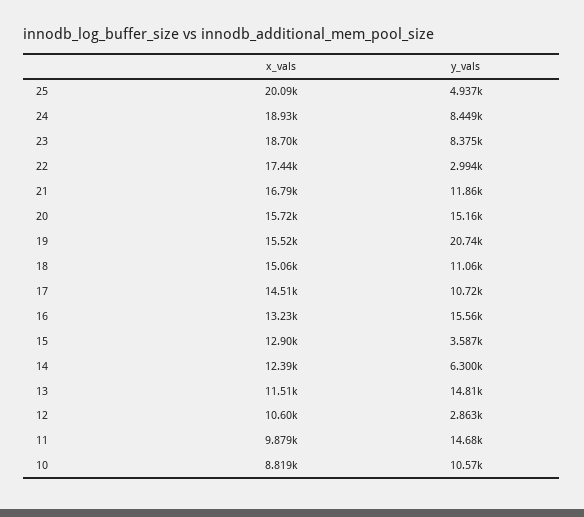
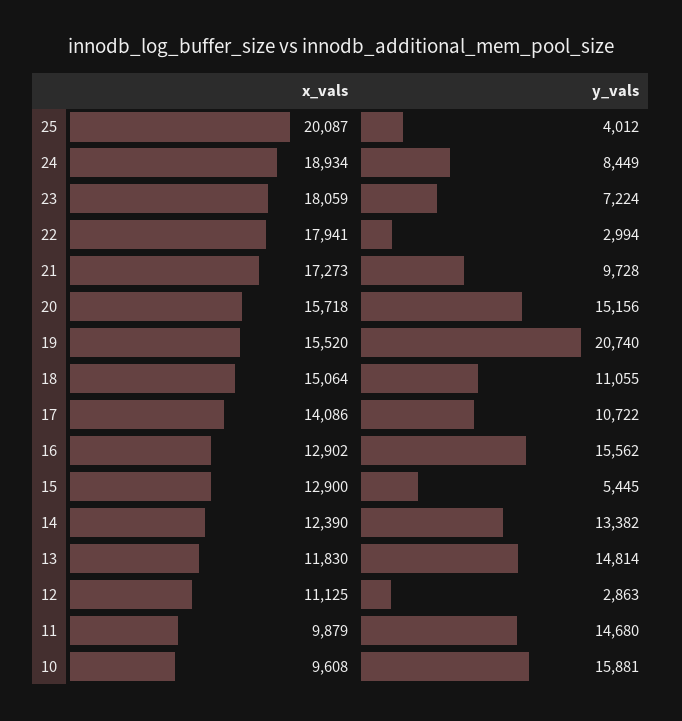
y_vals, 25: 4937 -> 4012
x_vals, 23: 18700 -> 18059
y_vals, 23: 8375 -> 7224
x_vals, 22: 17440 -> 17941
x_vals, 21: 16790 -> 17273
y_vals, 21: 11860 -> 9728
x_vals, 17: 14510 -> 14086
x_vals, 16: 13230 -> 12902
y_vals, 15: 3587 -> 5445
y_vals, 14: 6300 -> 13382
x_vals, 13: 11510 -> 11830
x_vals, 12: 10600 -> 11125
x_vals, 10: 8819 -> 9608
y_vals, 10: 10570 -> 15881

